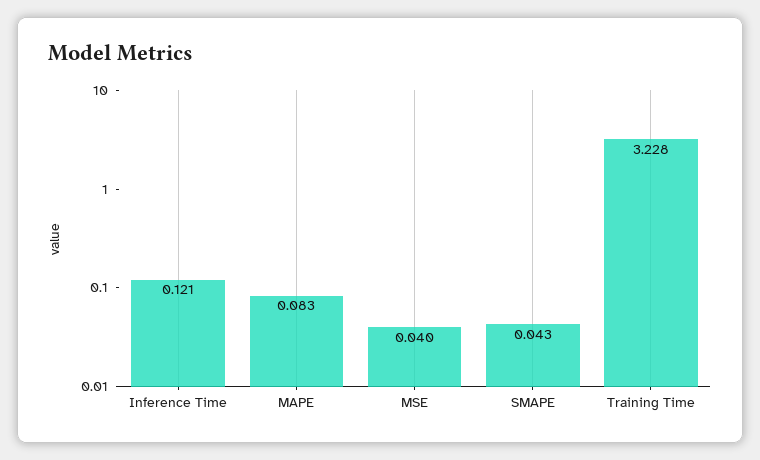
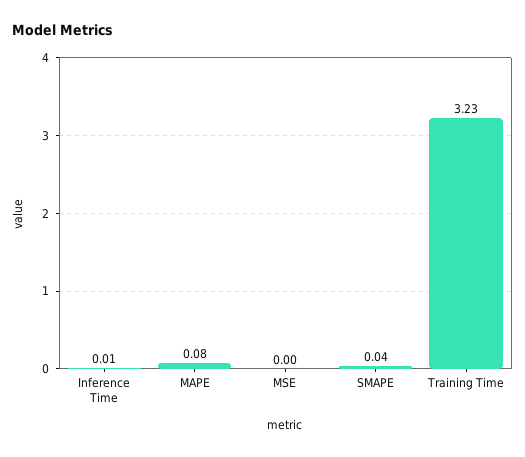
Inference Time: 0.121 -> 0.01
MSE: 0.04 -> 0

